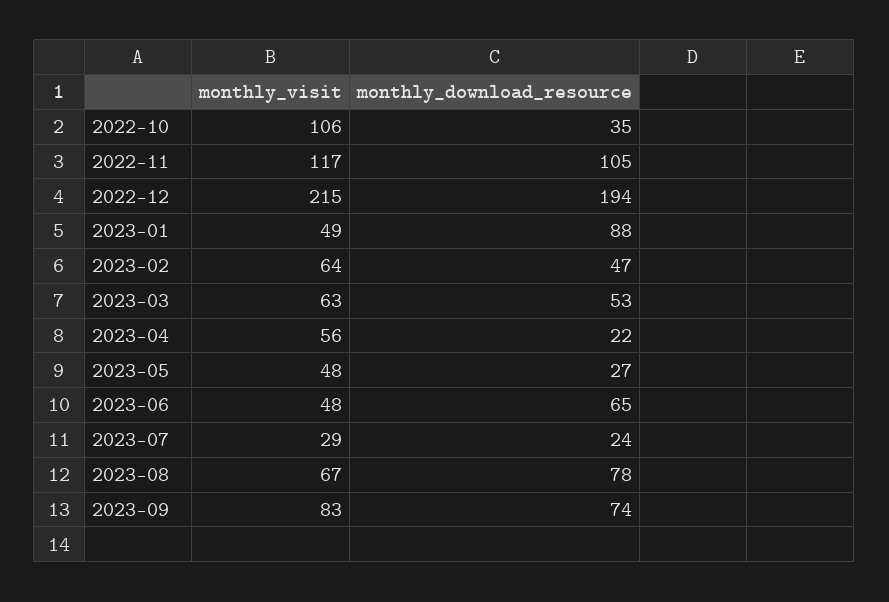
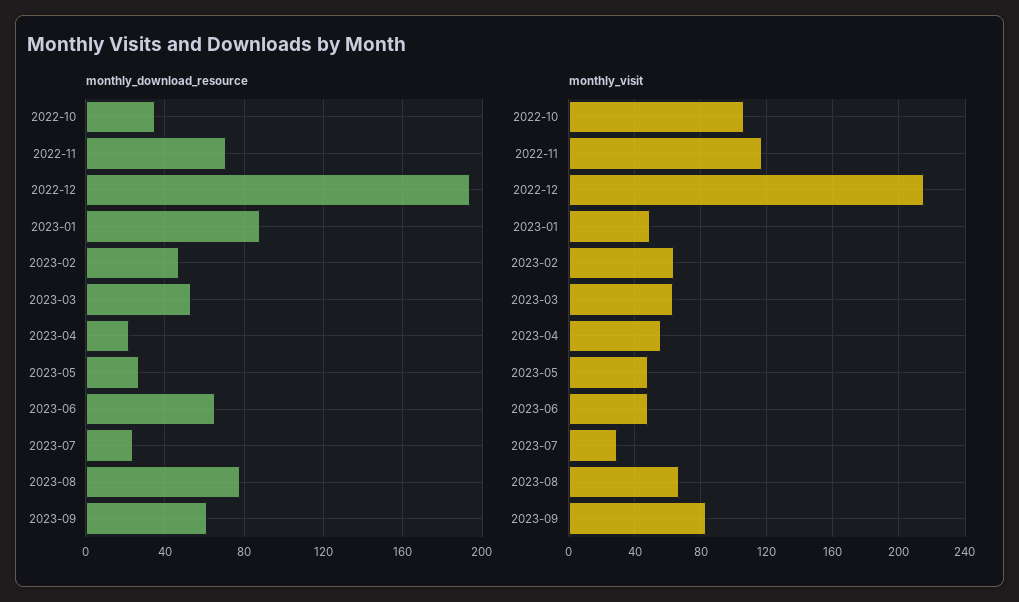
monthly_download_resource, 2022-11: 105 -> 70
monthly_download_resource, 2023-09: 74 -> 60

